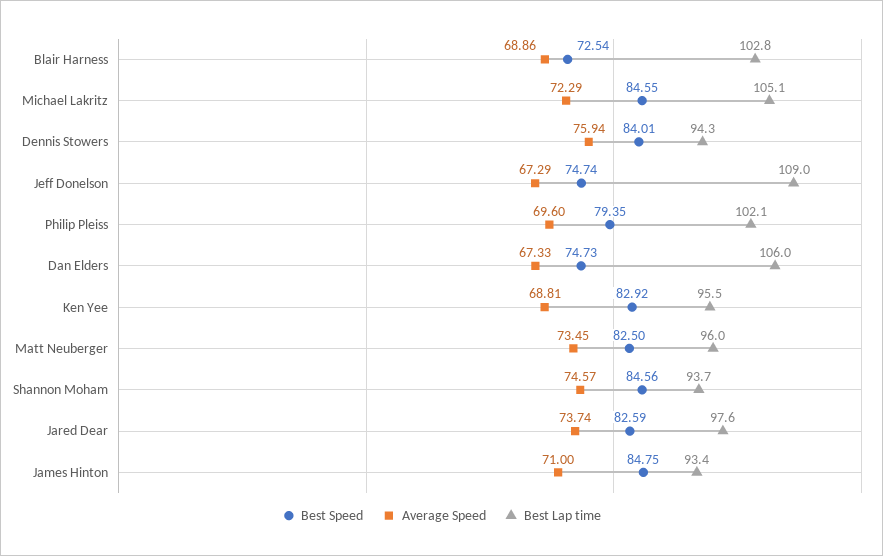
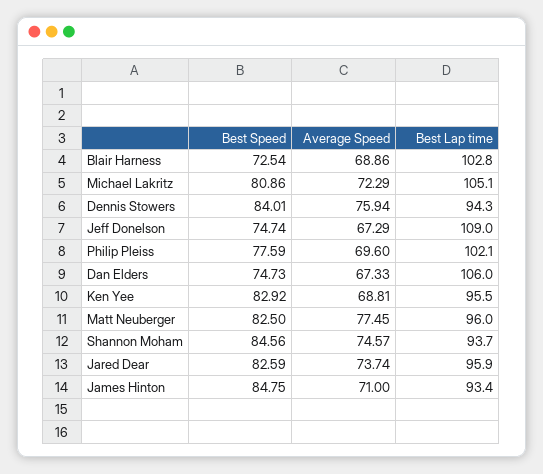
Best Speed, Michael Lakritz: 84.55 -> 80.86
Best Speed, Philip Pleiss: 79.35 -> 77.59
Average Speed, Matt Neuberger: 73.45 -> 77.45
Best Lap time, Jared Dear: 97.6 -> 95.9

